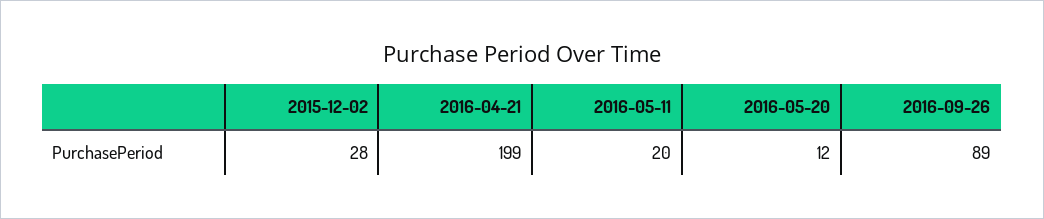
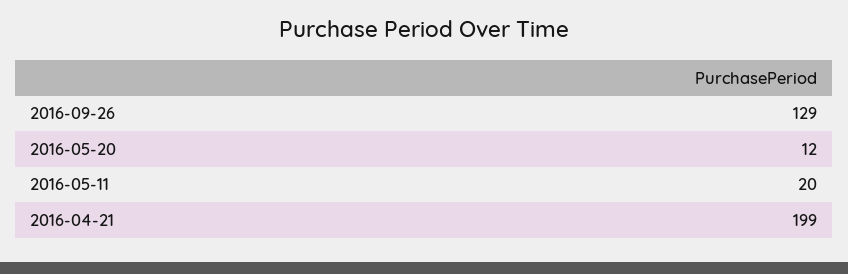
2015-12-02: 28 -> none
2016-09-26: 89 -> 129

